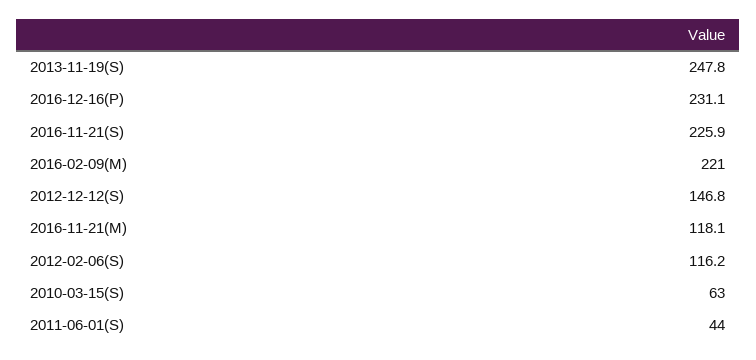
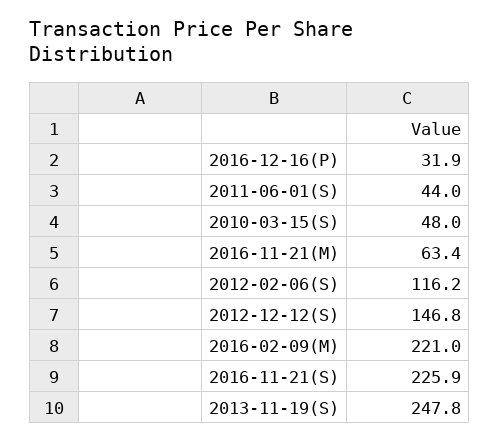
2016-12-16(P): 231.1 -> 31.9
2016-11-21(M): 118.1 -> 63.4
2010-03-15(S): 63 -> 48

